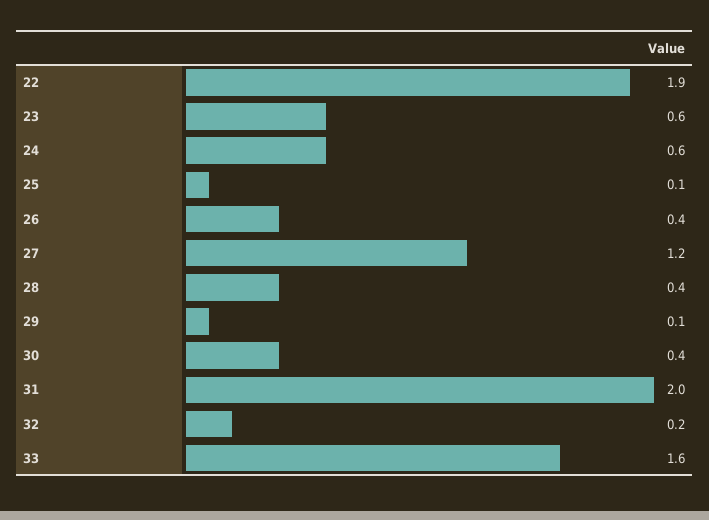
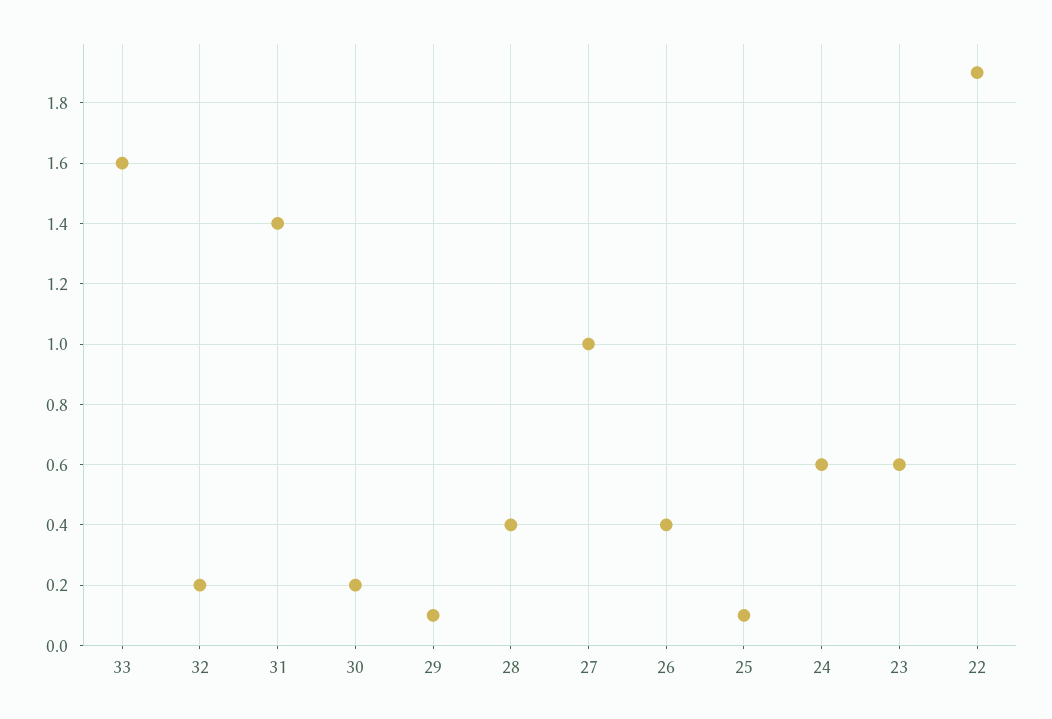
27: 1.2 -> 1
30: 0.4 -> 0.2
31: 2 -> 1.4

